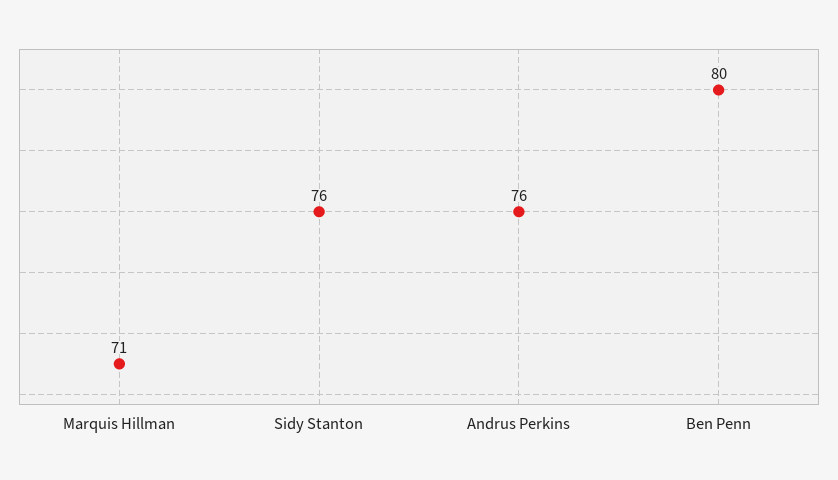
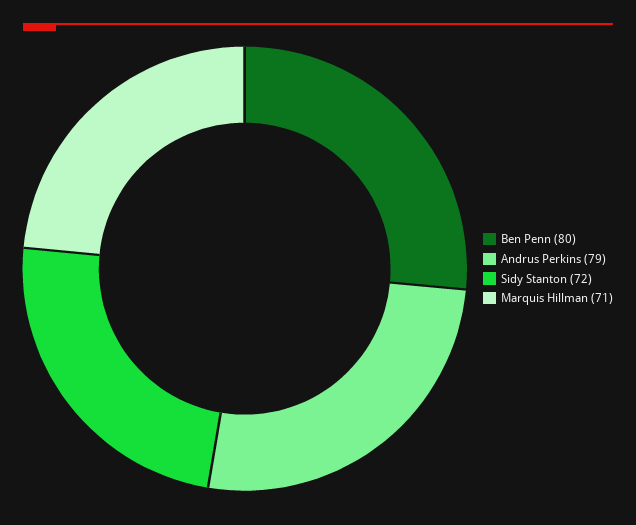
Sidy Stanton: 76 -> 72
Andrus Perkins: 76 -> 79

